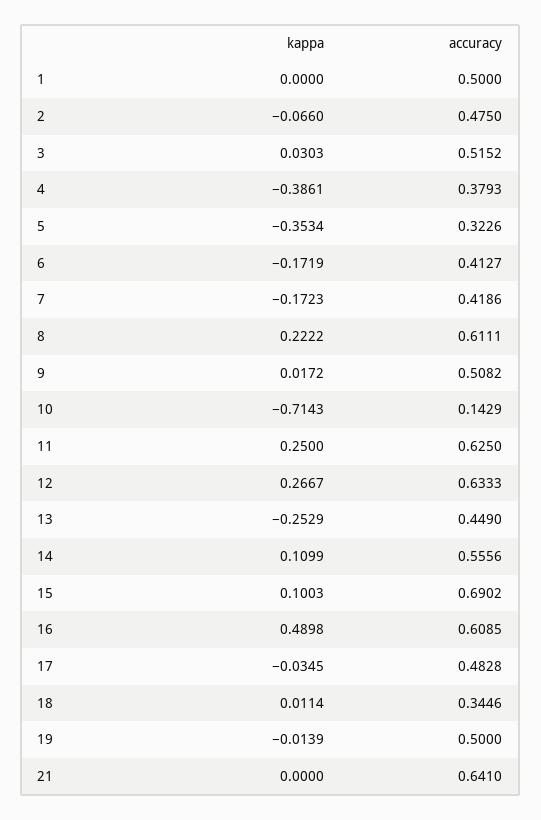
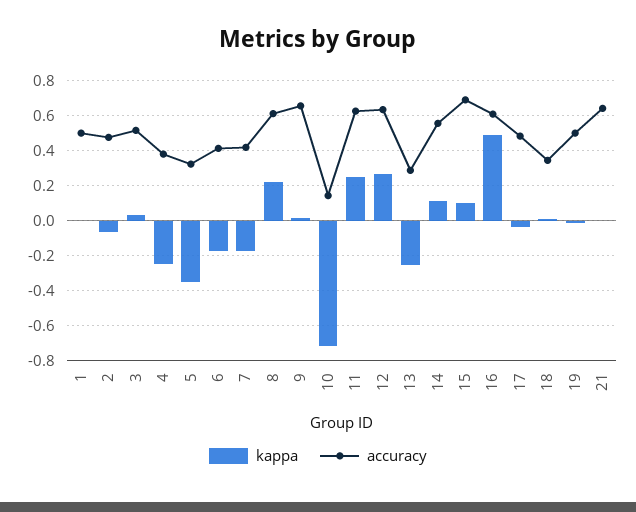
kappa, 4: -0.3861 -> -0.25
accuracy, 9: 0.5082 -> 0.65
accuracy, 13: 0.449 -> 0.3

